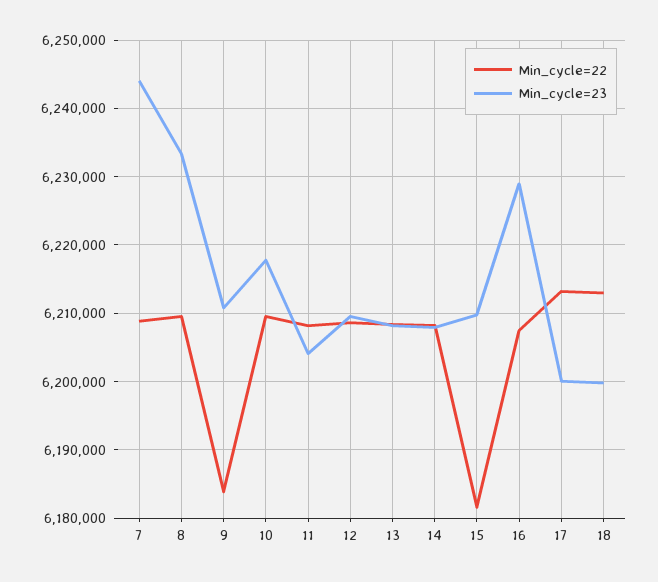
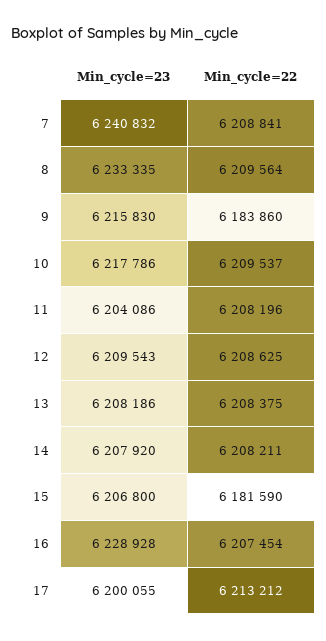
Min_cycle=23, 7: 6244000 -> 6240832
Min_cycle=23, 9: 6211000 -> 6215830
Min_cycle=23, 15: 6210000 -> 6206800
Min_cycle=22, 18: 6213000 -> none
Min_cycle=23, 18: 6200000 -> none

